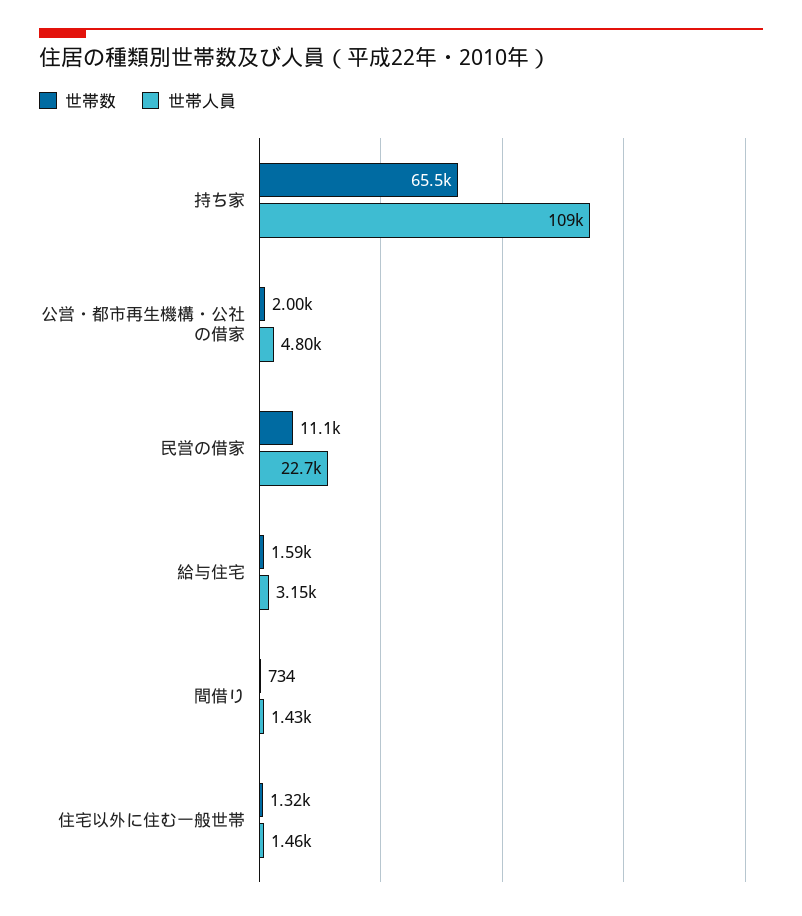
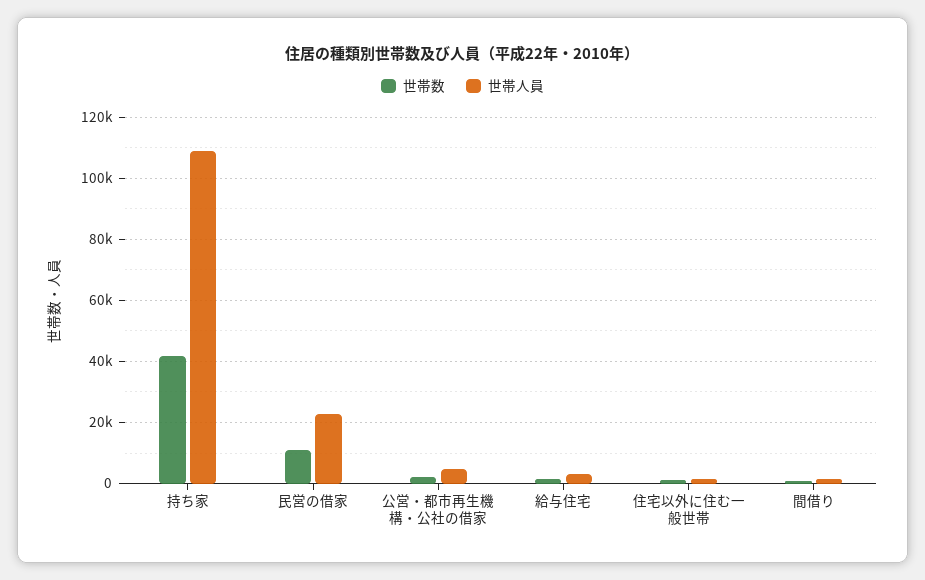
世帯数, 持ち家: 65500 -> 42000

